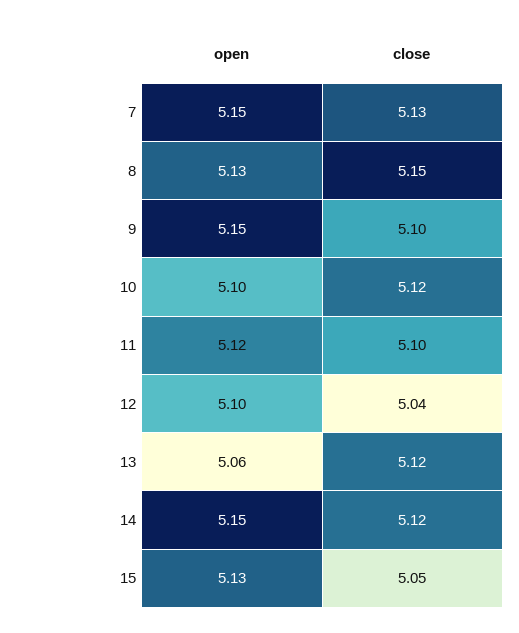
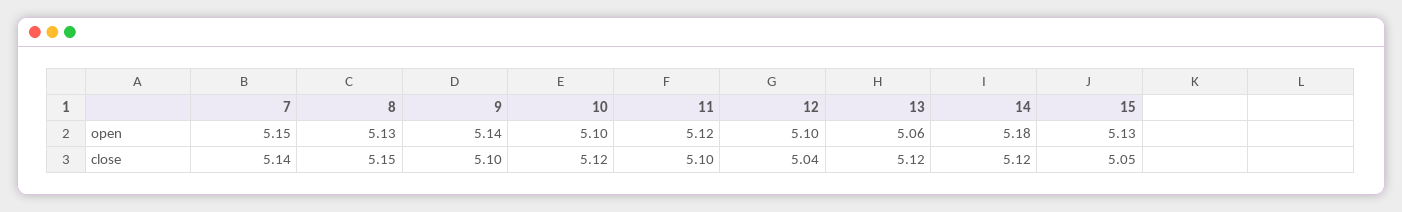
close, 7: 5.13 -> 5.14
open, 9: 5.15 -> 5.14
open, 14: 5.15 -> 5.18

